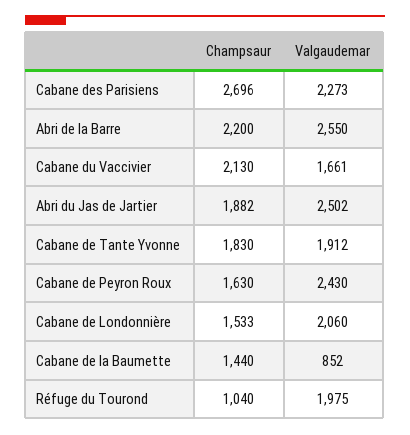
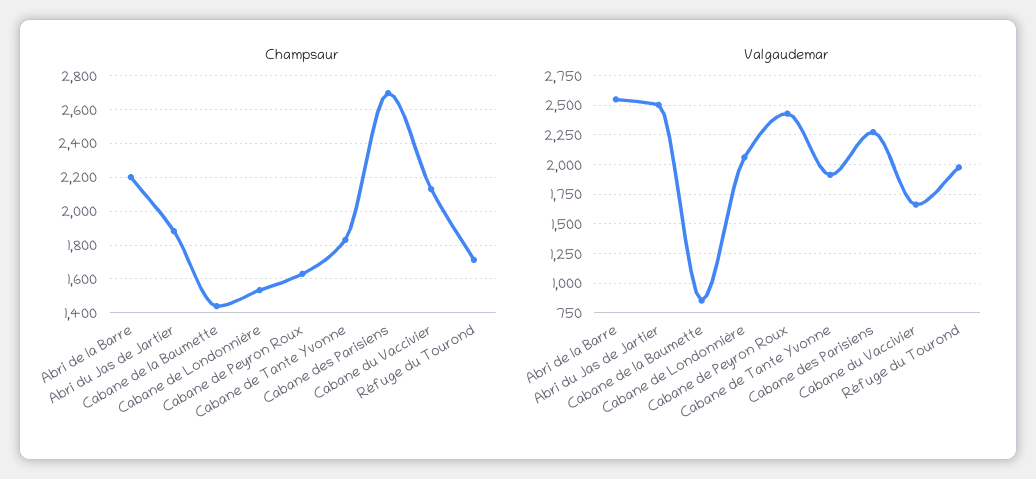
Champsaur, Réfuge du Tourond: 1040 -> 1700

